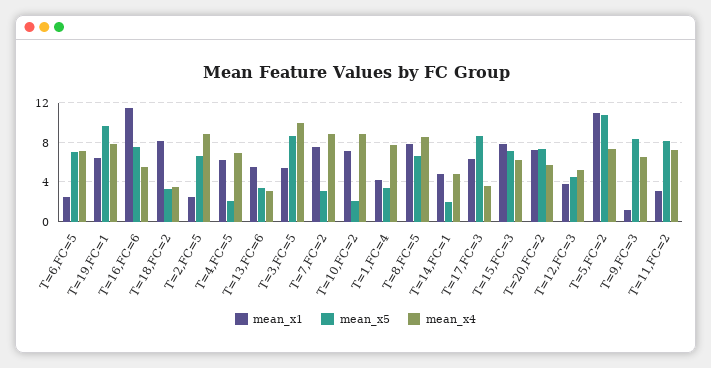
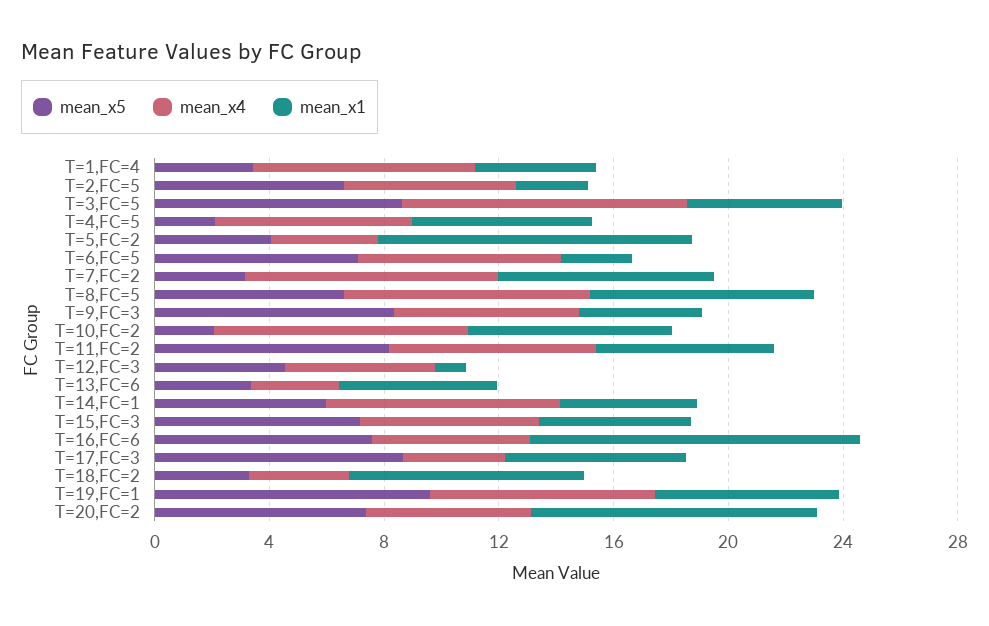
mean_x4, T=2,FC=5: 9 -> 6
mean_x5, T=14,FC=1: 2 -> 6
mean_x4, T=14,FC=1: 5 -> 8
mean_x1, T=15,FC=3: 8 -> 5
mean_x1, T=20,FC=2: 7 -> 10
mean_x1, T=12,FC=3: 4 -> 1
mean_x5, T=5,FC=2: 11 -> 4
mean_x4, T=5,FC=2: 7 -> 4
mean_x1, T=9,FC=3: 1 -> 4
mean_x1, T=11,FC=2: 3 -> 6

